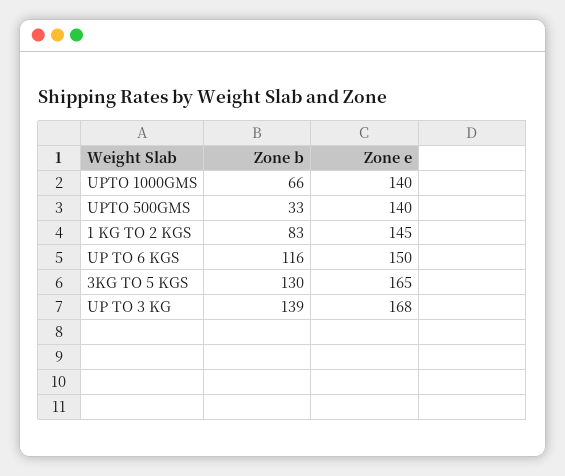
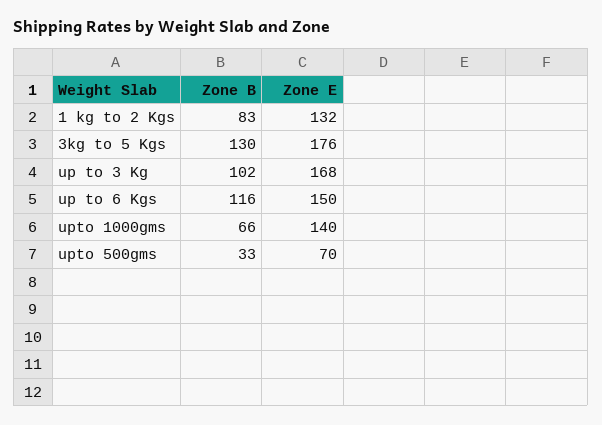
Zone e, UPTO 500GMS: 140 -> 70
Zone e, 1 KG TO 2 KGS: 145 -> 132
Zone e, 3KG TO 5 KGS: 165 -> 176
Zone b, UP TO 3 KG: 139 -> 102

